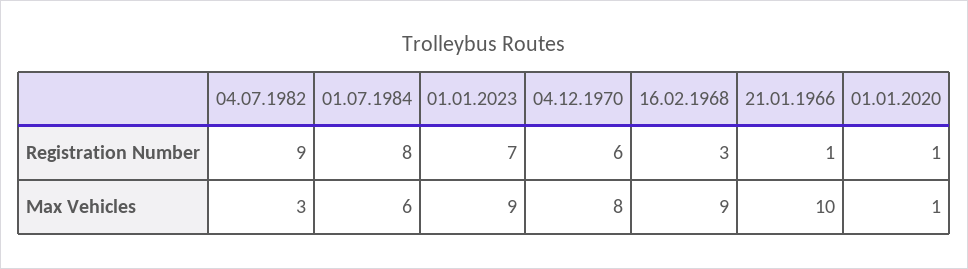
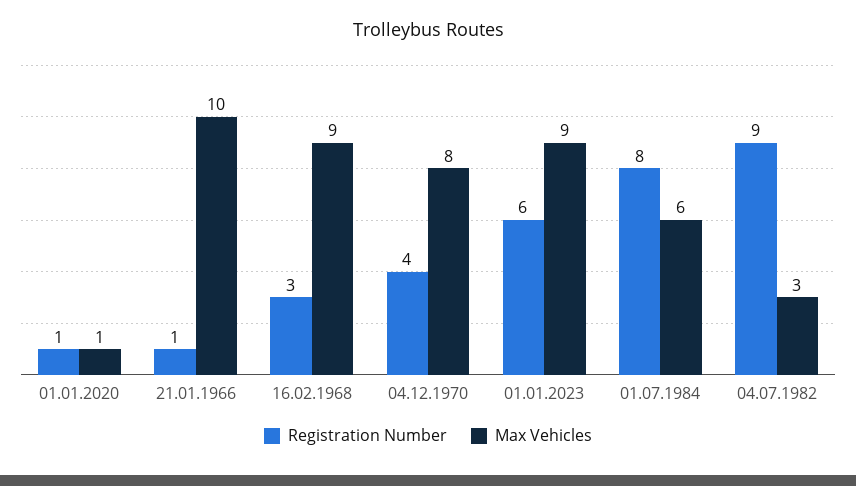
Registration Number, 01.01.2023: 7 -> 6
Registration Number, 04.12.1970: 6 -> 4

